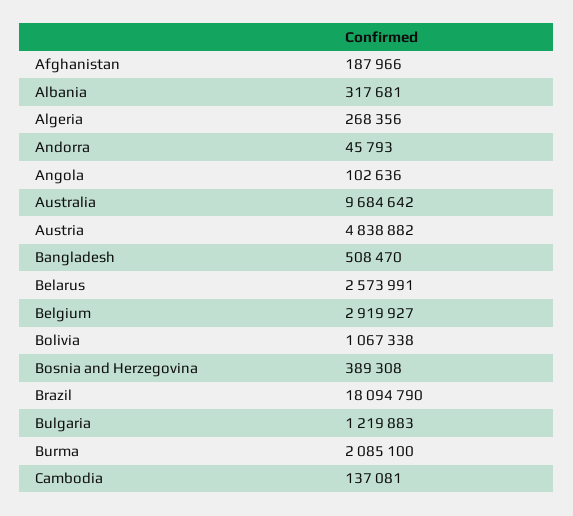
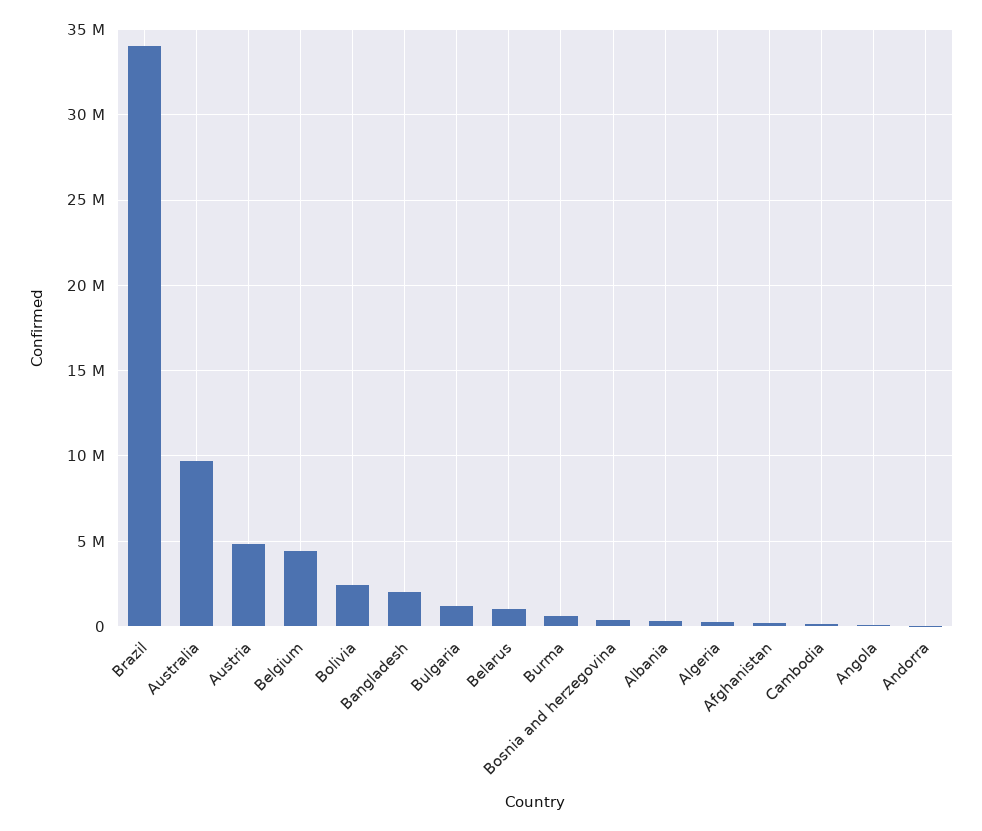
Bangladesh: 508470 -> 2000000
Belarus: 2573991 -> 1000000
Belgium: 2919927 -> 4500000
Bolivia: 1067338 -> 2500000
Brazil: 18094790 -> 34000000
Burma: 2085100 -> 500000

